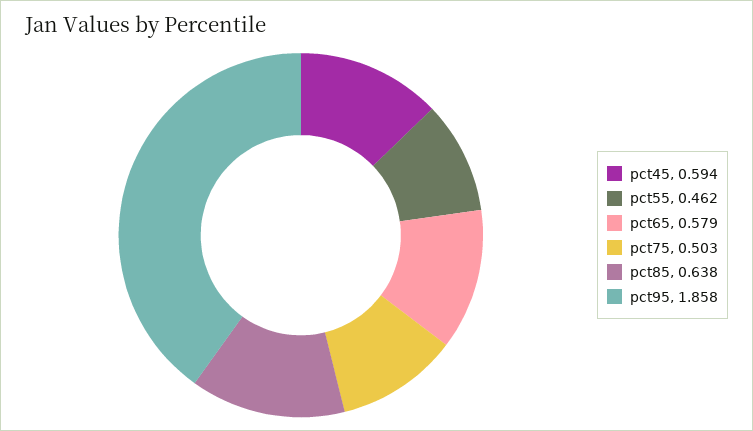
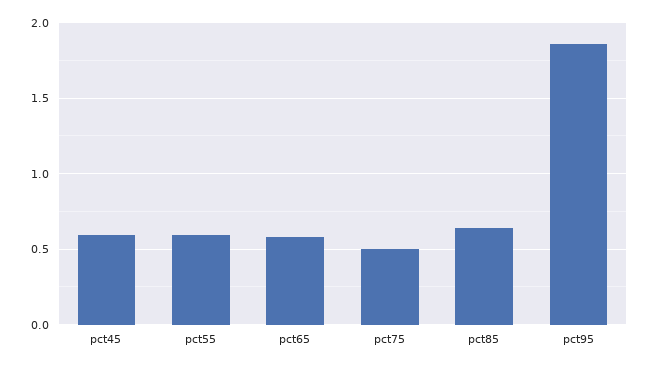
pct55: 0.462 -> 0.6

